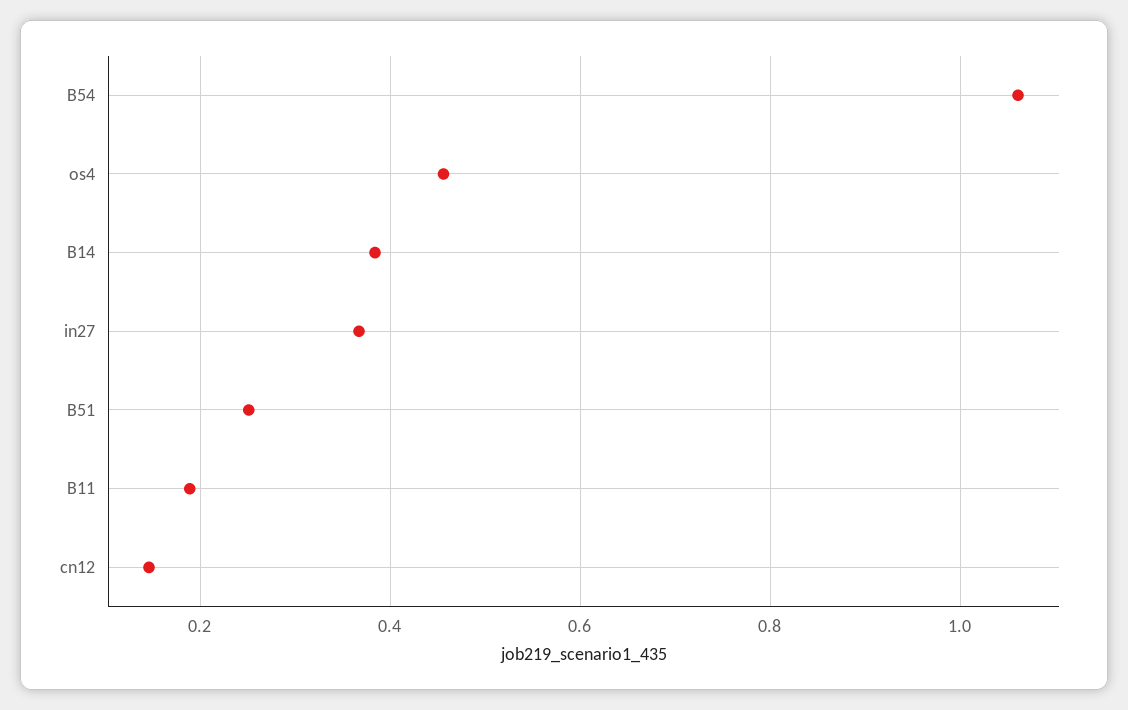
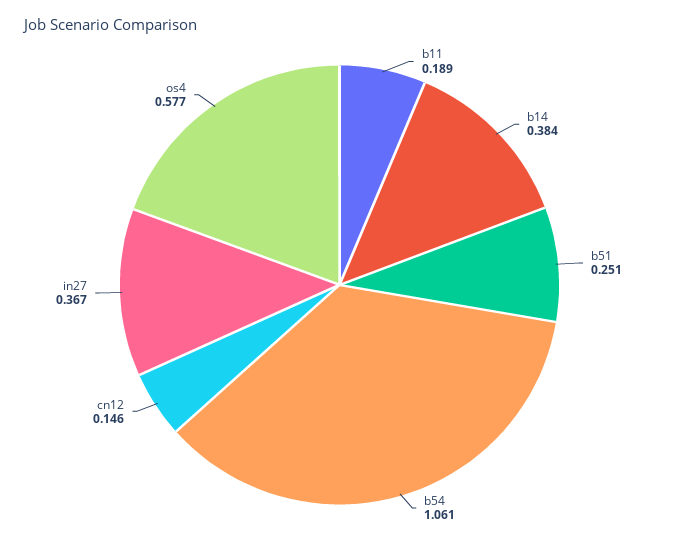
os4: 0.46 -> 0.577

